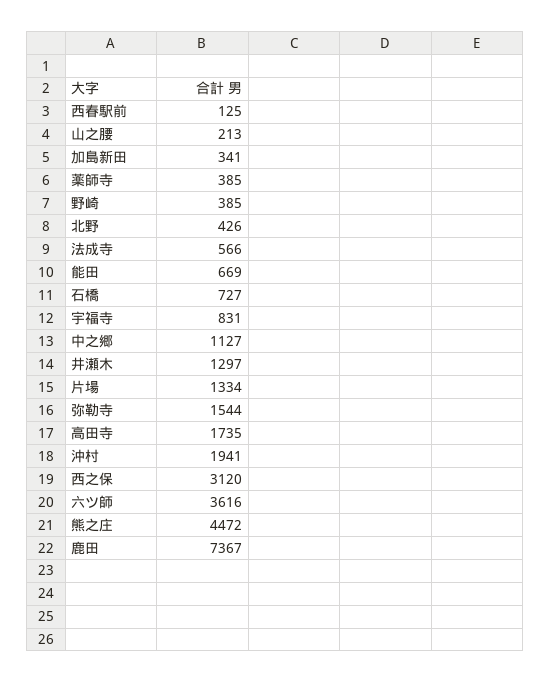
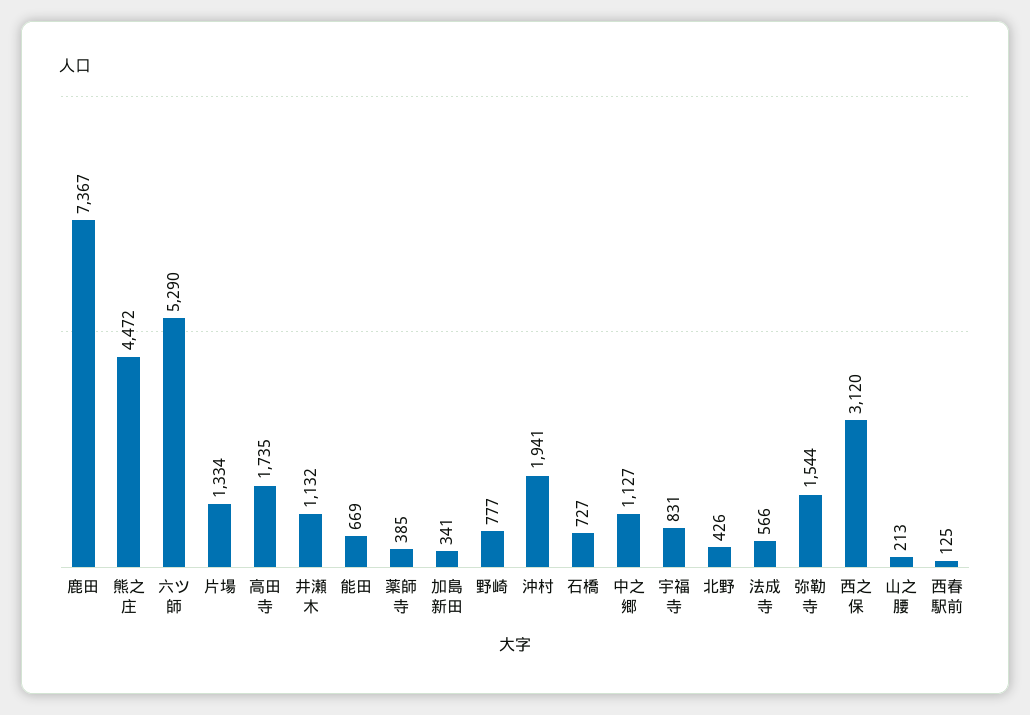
野崎: 385 -> 777
井瀬木: 1297 -> 1132
六ツ師: 3616 -> 5290

